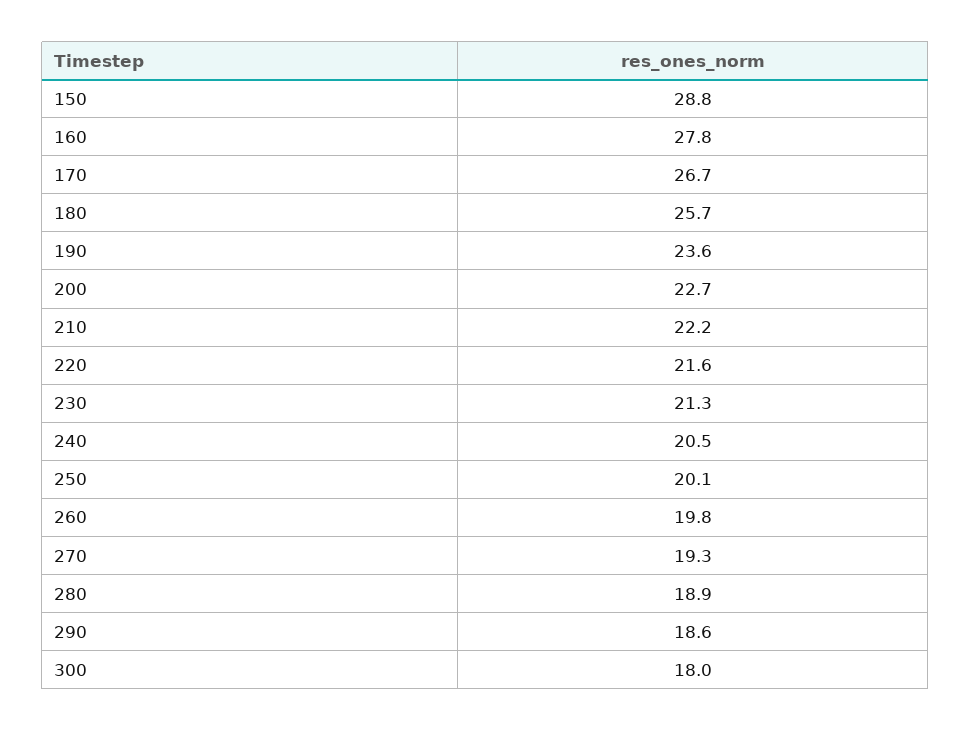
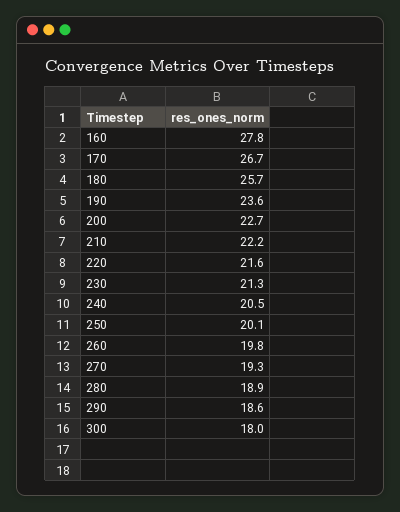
150: 28.8 -> none

